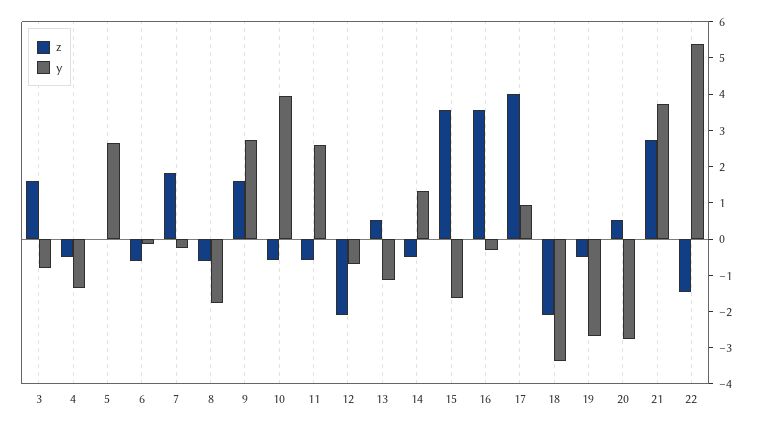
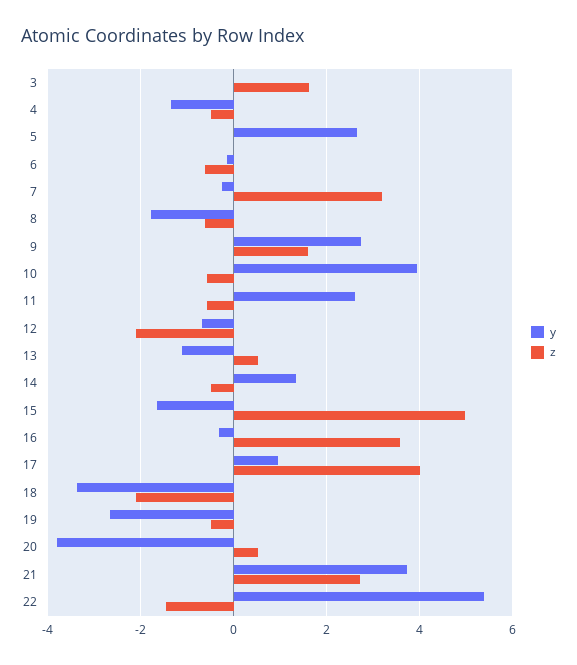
y, 3: -0.75 -> 0
z, 7: 1.75 -> 3.2
z, 15: 3.5 -> 5
y, 20: -2.75 -> -3.8

